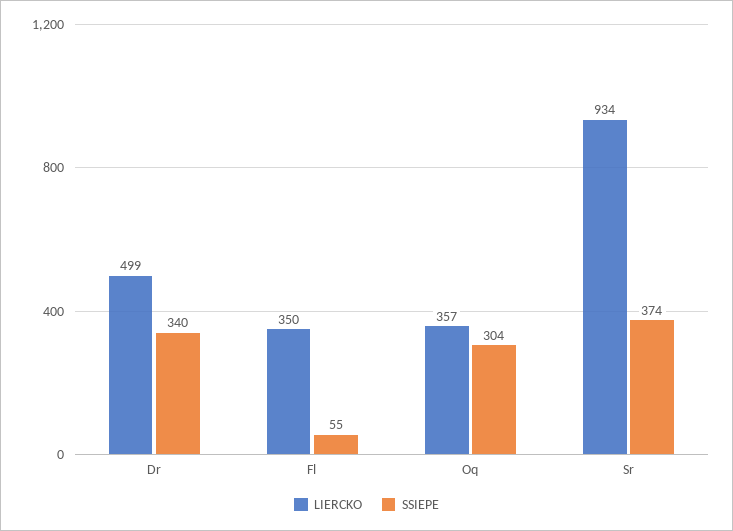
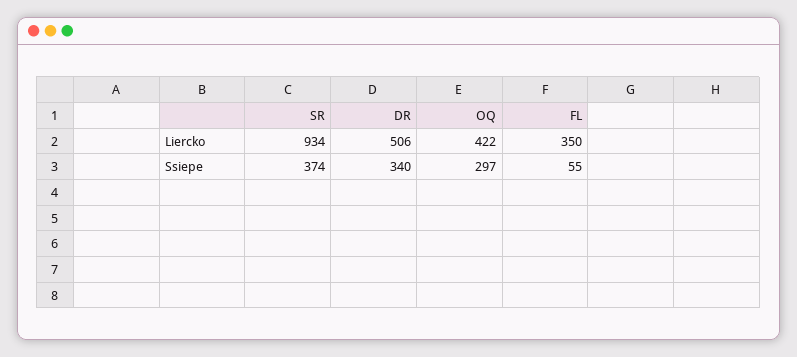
LIERCKO, Dr: 499 -> 506
LIERCKO, Oq: 357 -> 422
SSIEPE, Oq: 304 -> 297

